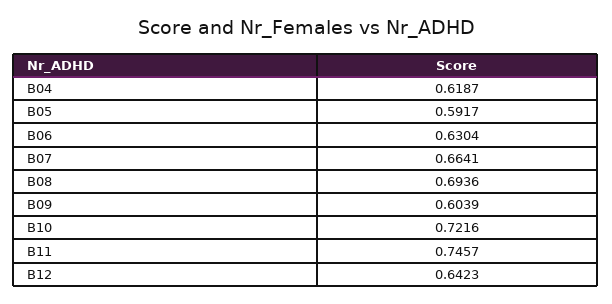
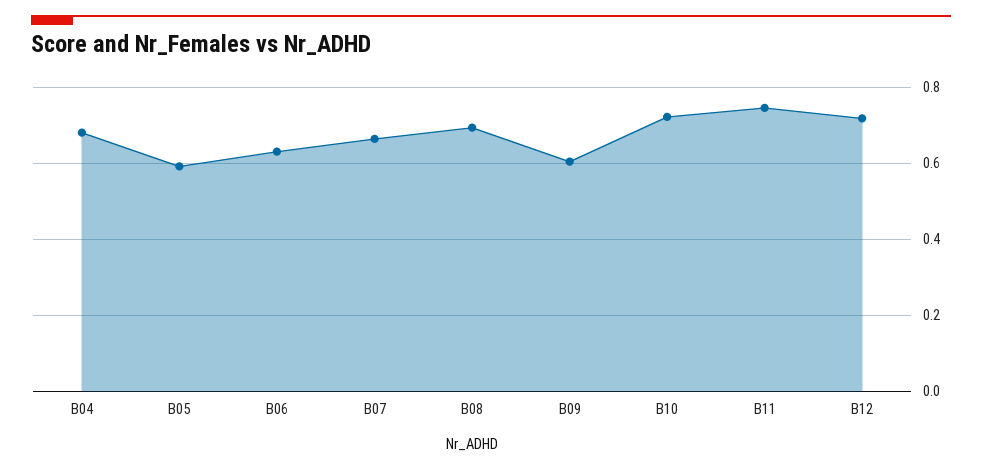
B04: 0.6187 -> 0.68
B12: 0.6423 -> 0.72

